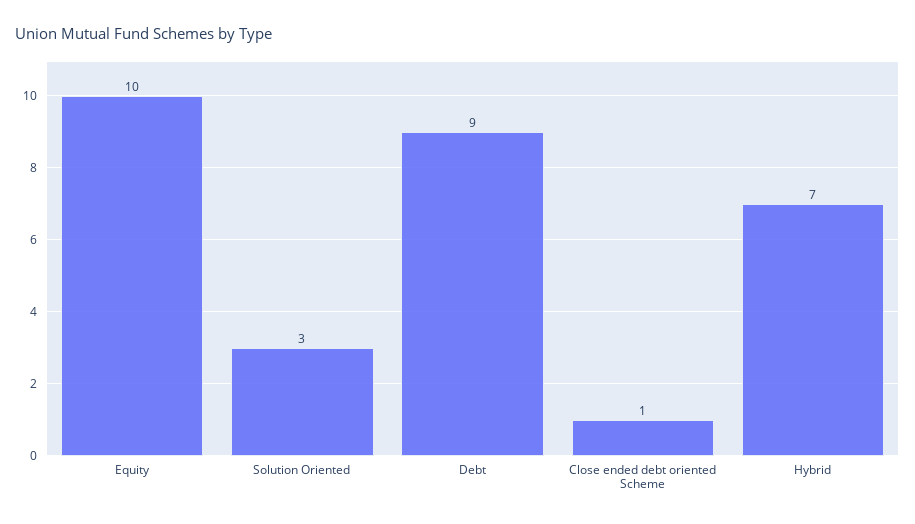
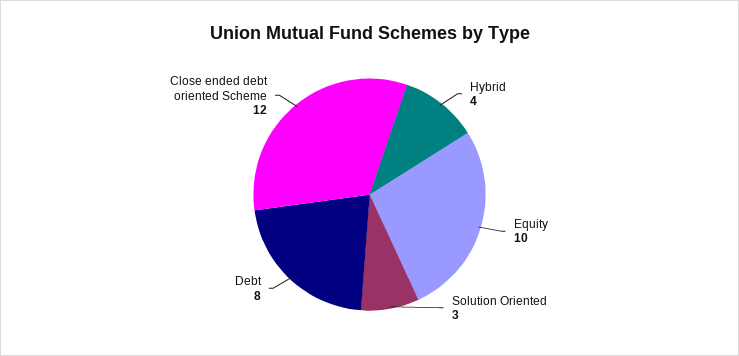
Debt: 9 -> 8
Close ended debt oriented Scheme: 1 -> 12
Hybrid: 7 -> 4

